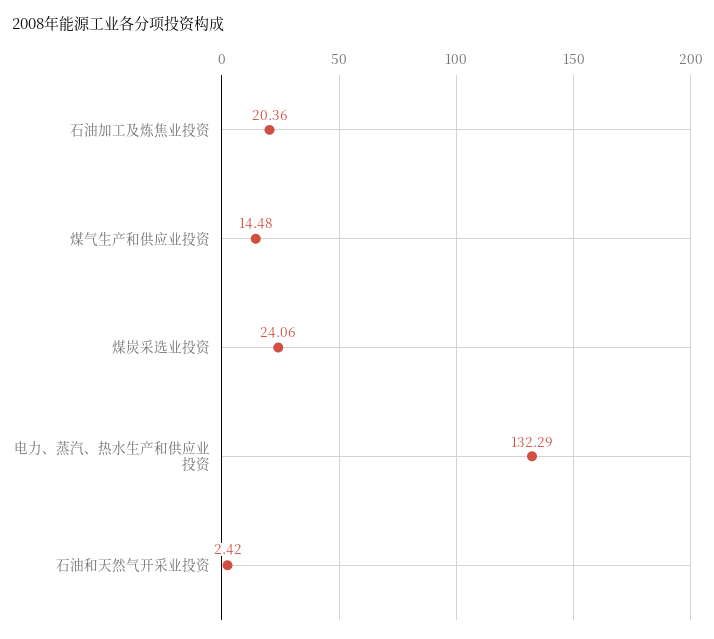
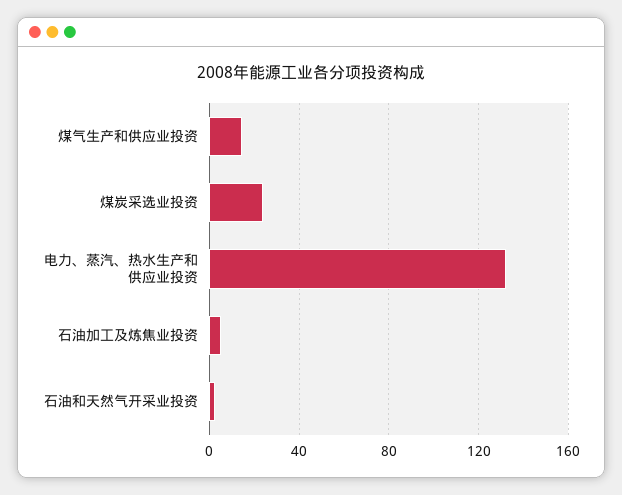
石油加工及炼焦业投资: 20.36 -> 5

